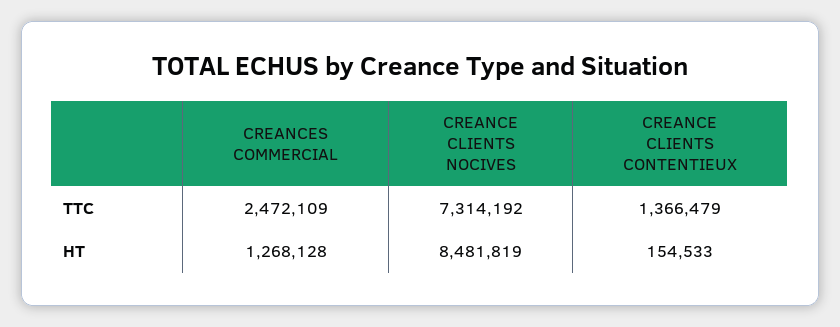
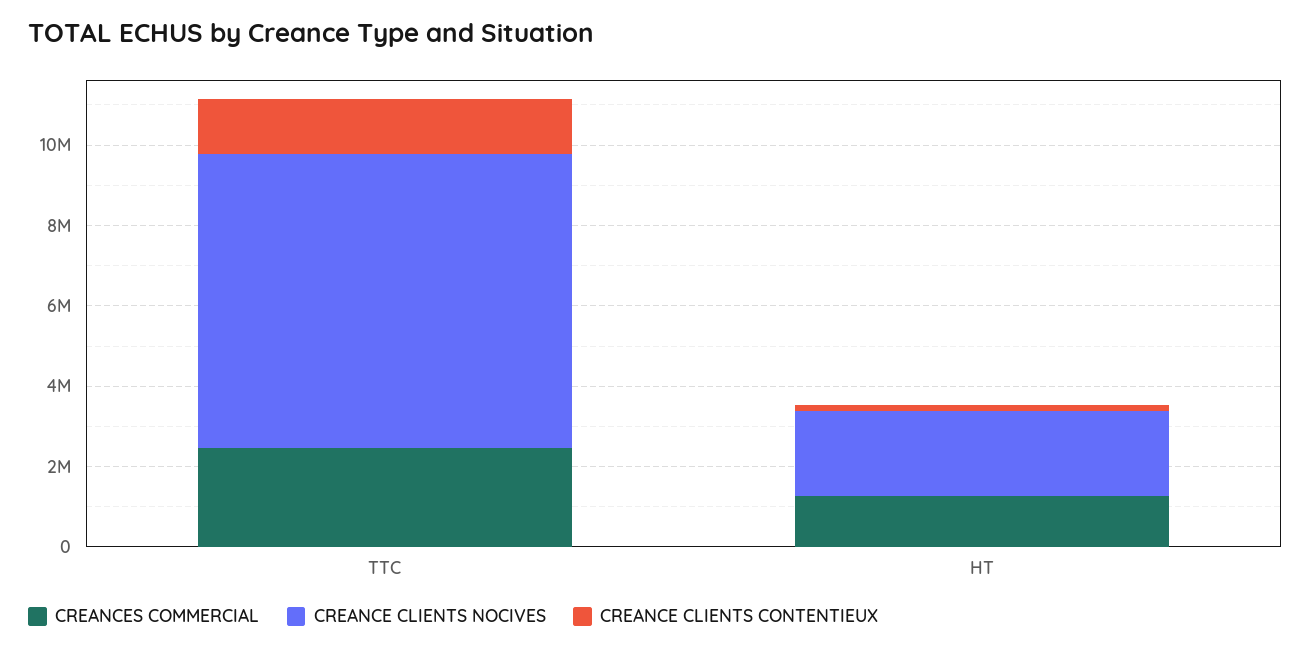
CREANCE CLIENTS NOCIVES, HT: 8481819 -> 2000000

